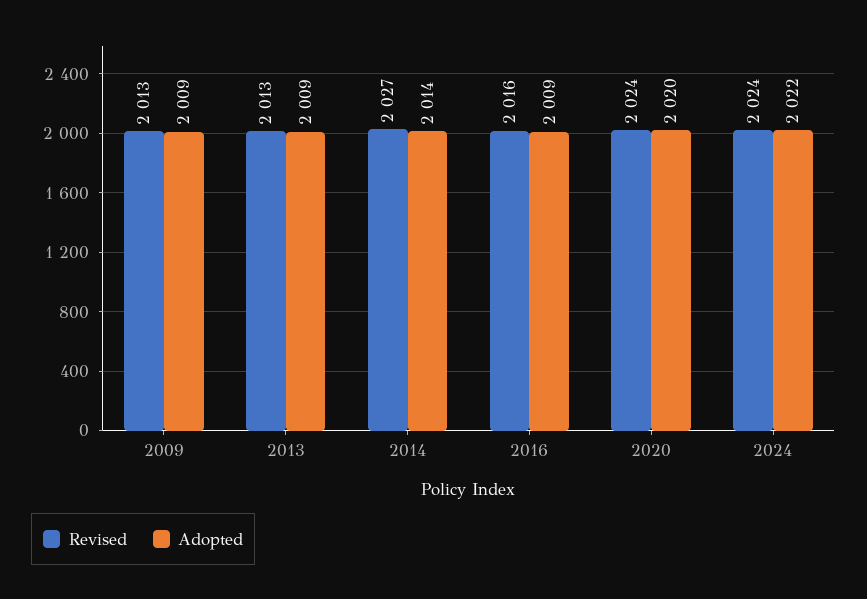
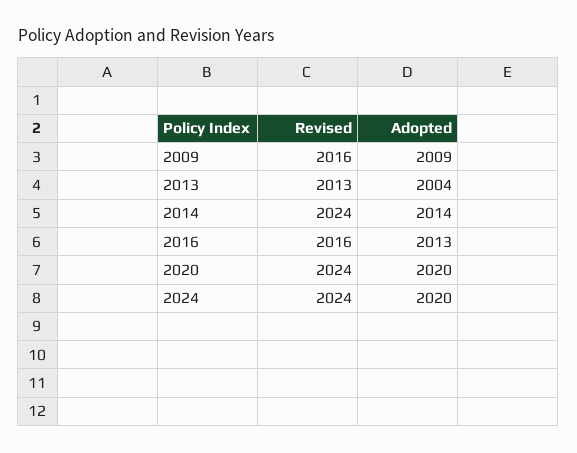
Revised, 2009: 2013 -> 2016
Adopted, 2013: 2009 -> 2004
Revised, 2014: 2027 -> 2024
Adopted, 2016: 2009 -> 2013
Adopted, 2024: 2022 -> 2020

